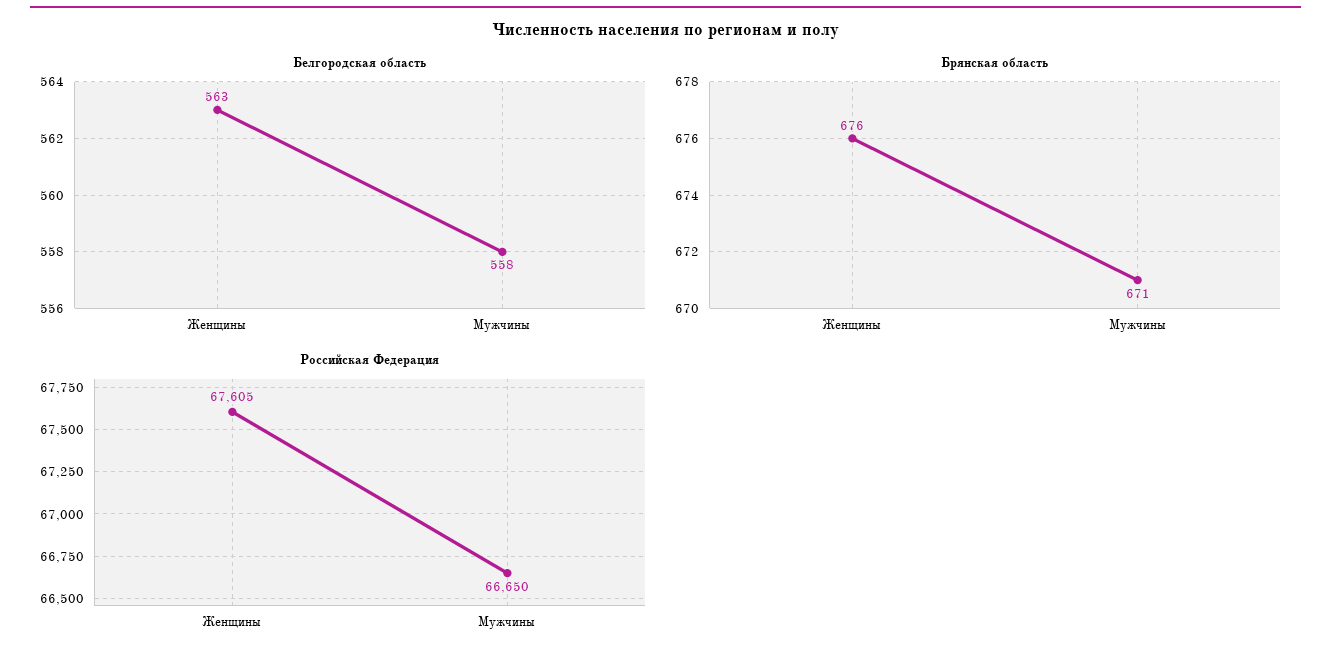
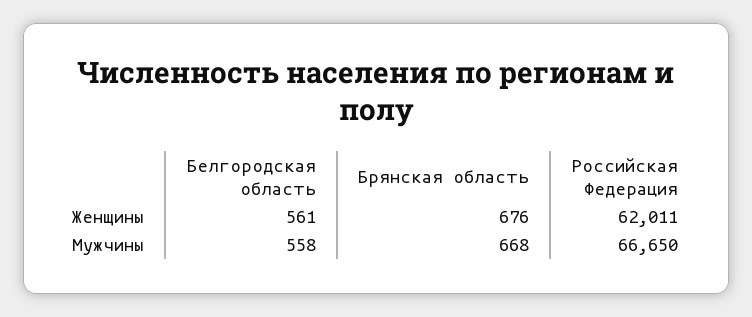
Белгородская область, Женщины: 563 -> 561
Брянская область, Мужчины: 671 -> 668
Российская Федерация, Женщины: 67605 -> 62011

